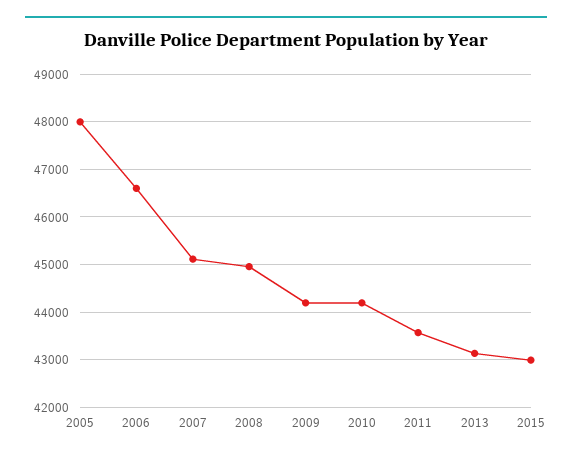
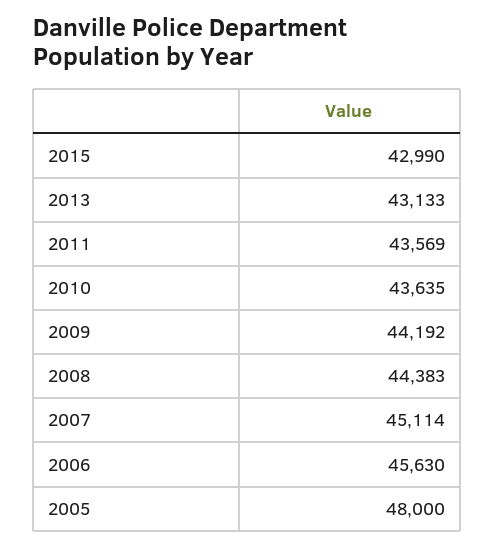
2006: 46600 -> 45630
2008: 45000 -> 44383
2010: 44200 -> 43635

